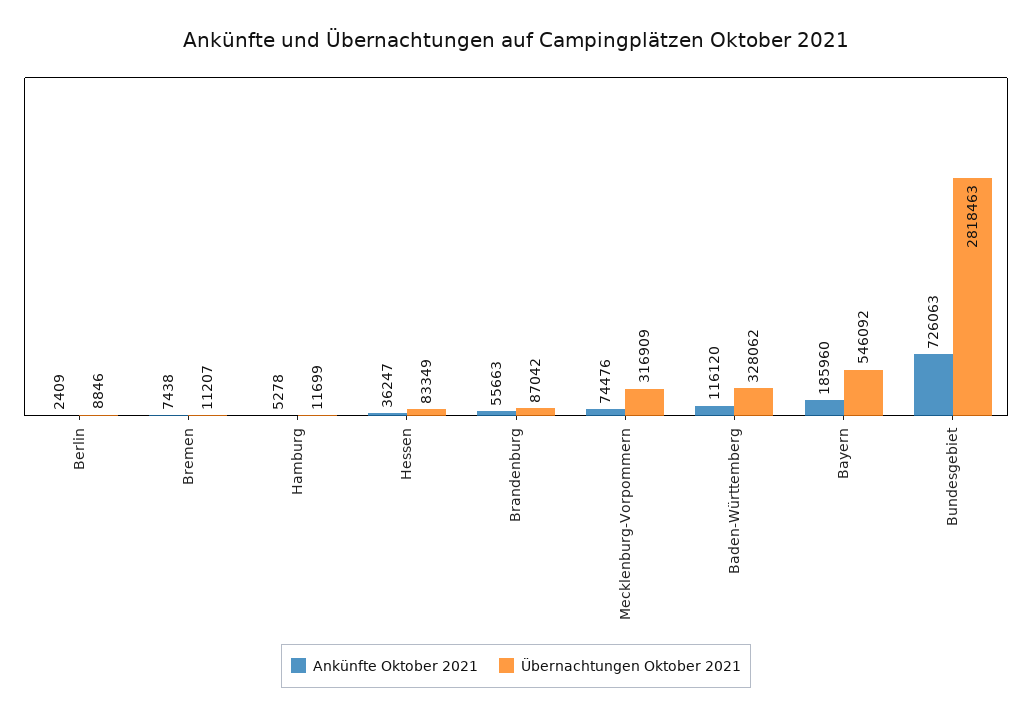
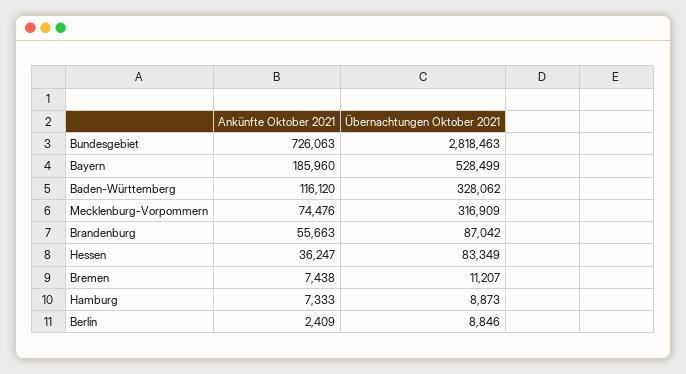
Ankünfte Oktober 2021, Hamburg: 5278 -> 7333
Übernachtungen Oktober 2021, Hamburg: 11699 -> 8873
Übernachtungen Oktober 2021, Bayern: 546092 -> 528499

